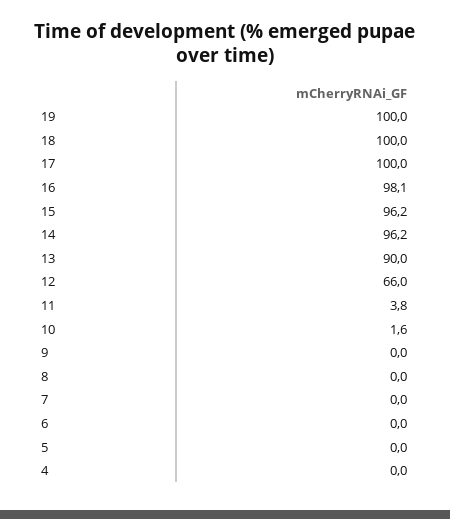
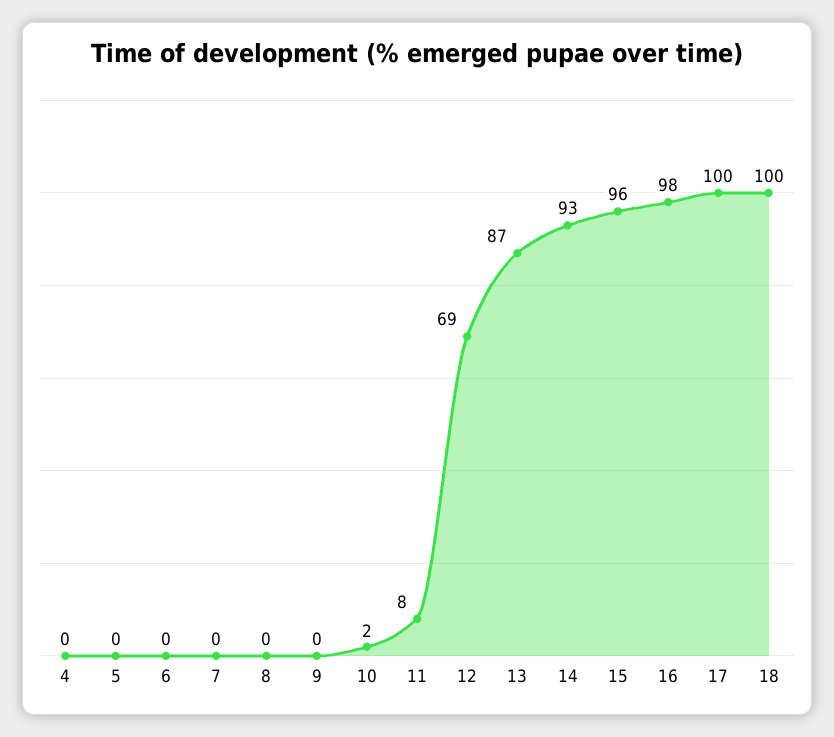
19: 100 -> none
14: 96.2 -> 93
13: 90 -> 87
12: 66 -> 69
11: 3.8 -> 8

